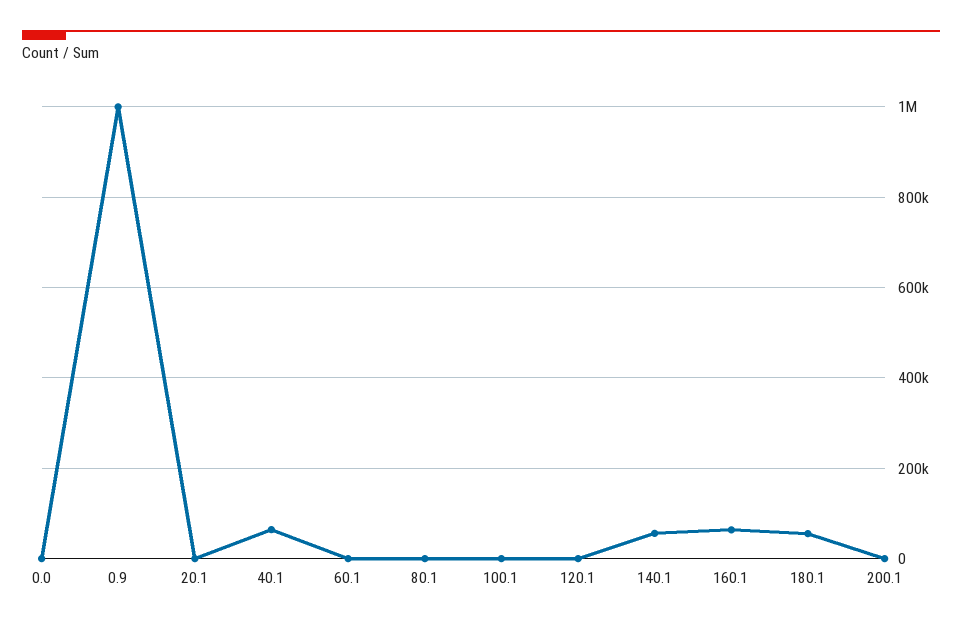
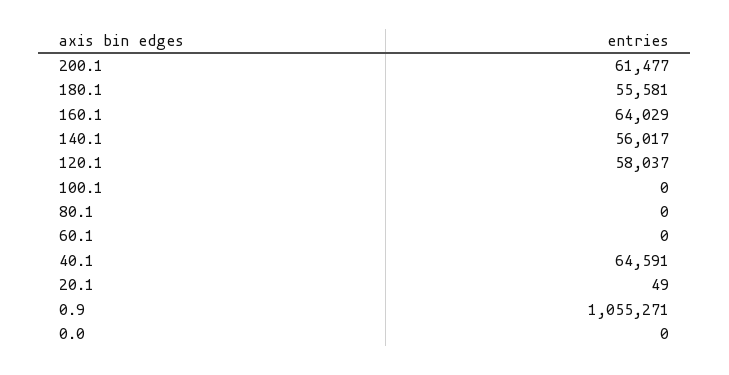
0.9: 1000000 -> 1055271
120.1: 0 -> 58037
200.1: 0 -> 61477

